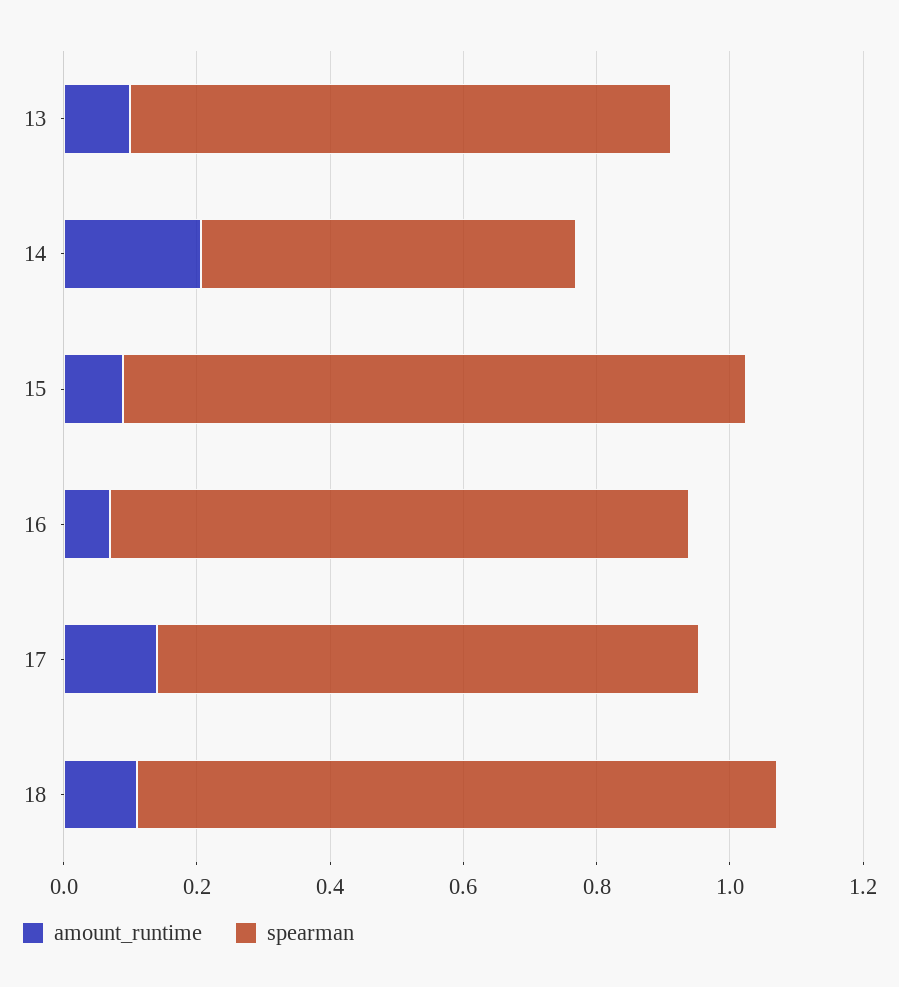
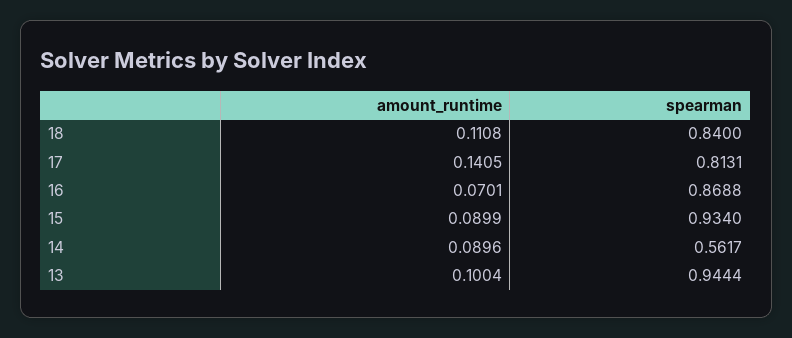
spearman, 13: 0.8 -> 0.9444
amount_runtime, 14: 0.2 -> 0.0896
spearman, 18: 0.95 -> 0.84

